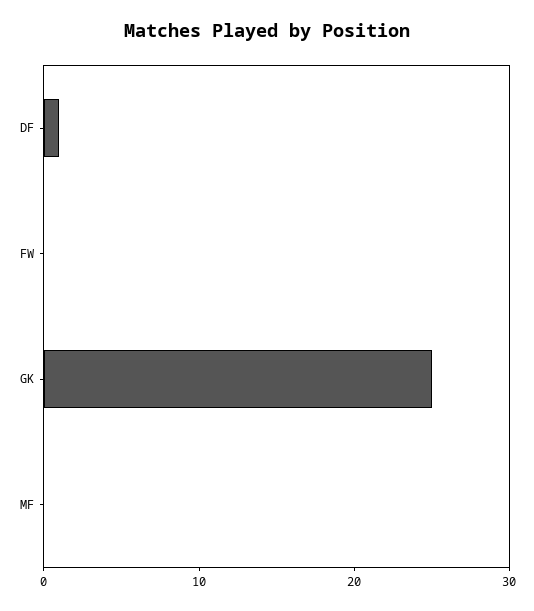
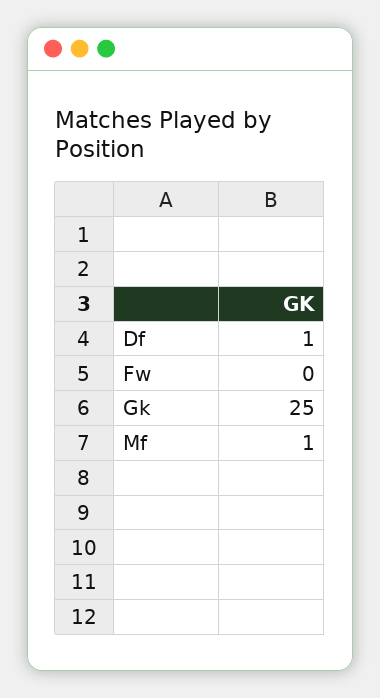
MF: 0 -> 1

